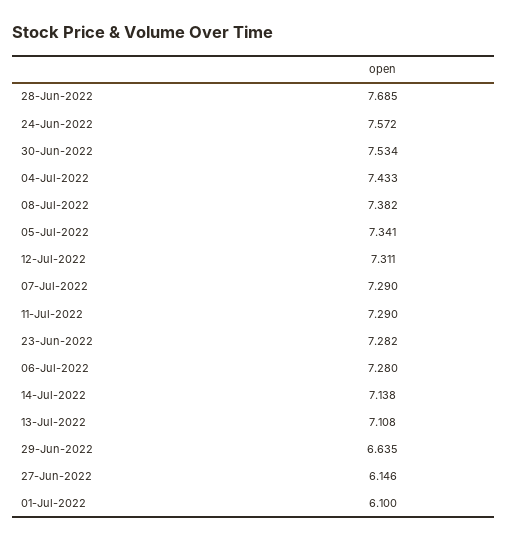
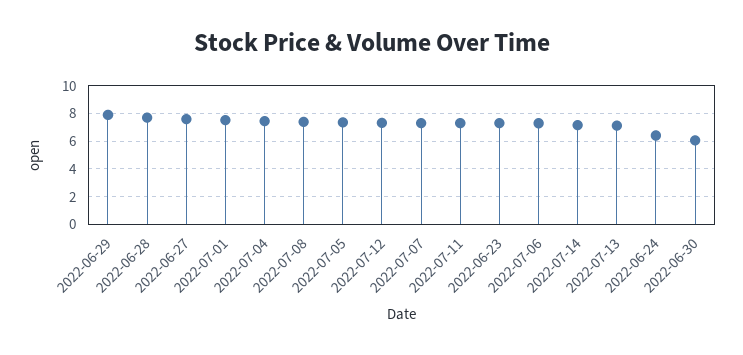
24-Jun-2022: 7.572 -> 6.5
30-Jun-2022: 7.534 -> 6
29-Jun-2022: 6.635 -> 8
27-Jun-2022: 6.146 -> 7.5
01-Jul-2022: 6.1 -> 7.5

